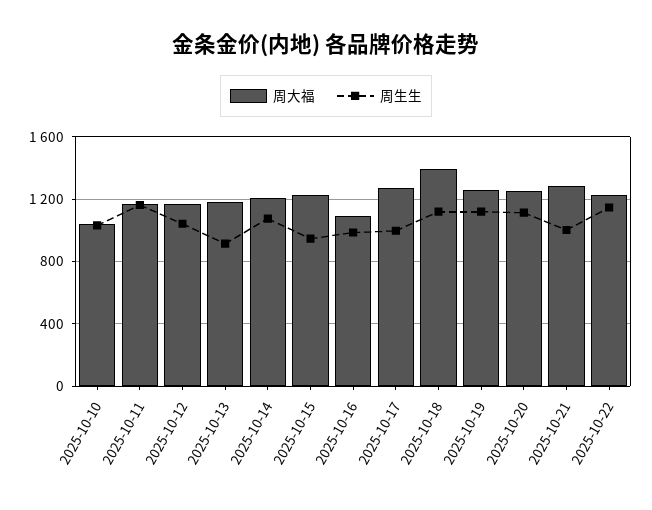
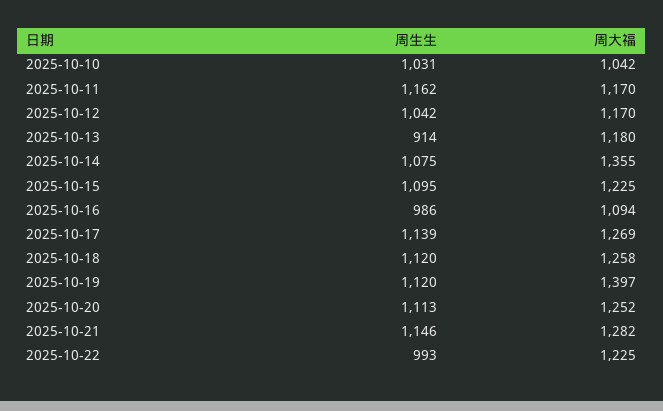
周大福, 2025-10-14: 1200 -> 1355
周生生, 2025-10-15: 950 -> 1095
周生生, 2025-10-17: 1000 -> 1139
周大福, 2025-10-18: 1400 -> 1258
周大福, 2025-10-19: 1250 -> 1397
周生生, 2025-10-21: 1000 -> 1146
周生生, 2025-10-22: 1150 -> 993

